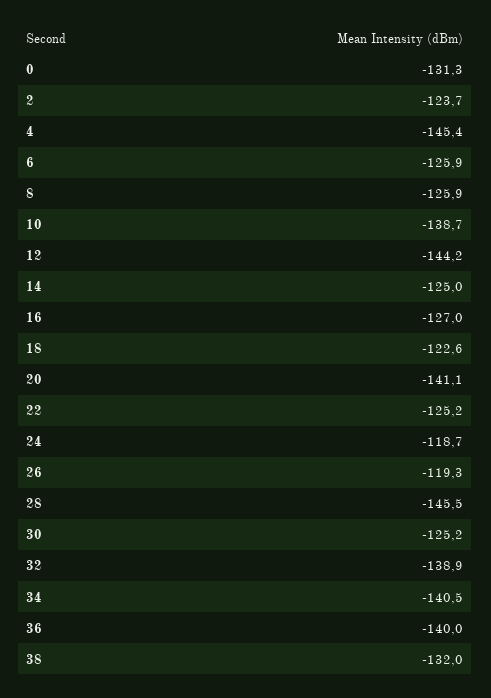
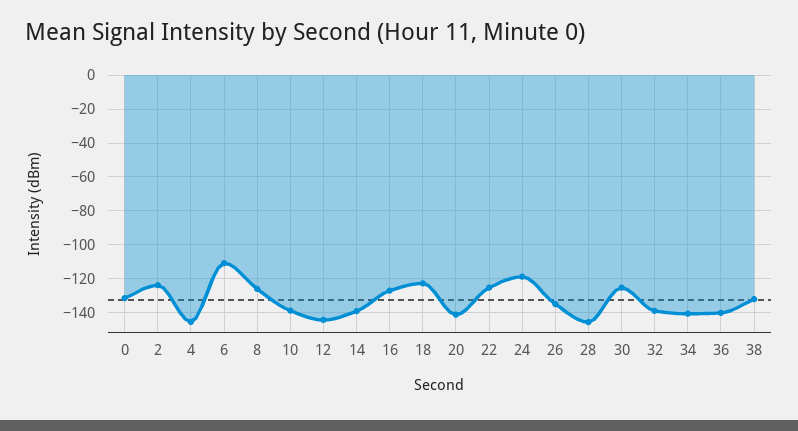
6: -125.9 -> -110
14: -125 -> -140
26: -119.3 -> -135

